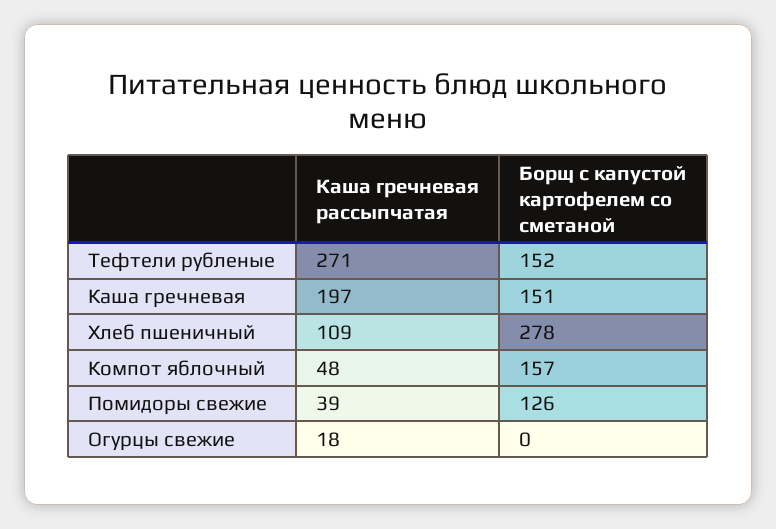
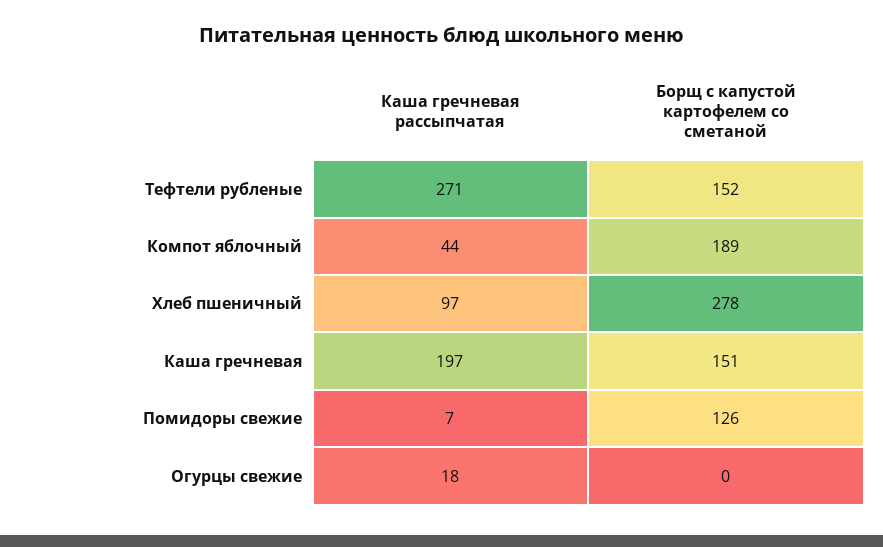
Каша гречневая рассыпчатая, Хлеб пшеничный: 109 -> 97
Каша гречневая рассыпчатая, Компот яблочный: 48 -> 44
Борщ с капустой картофелем со сметаной, Компот яблочный: 157 -> 189
Каша гречневая рассыпчатая, Помидоры свежие: 39 -> 7

